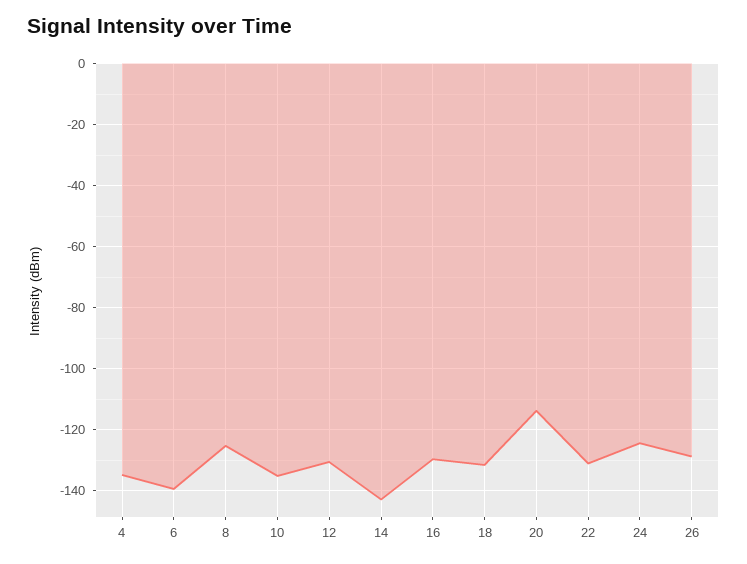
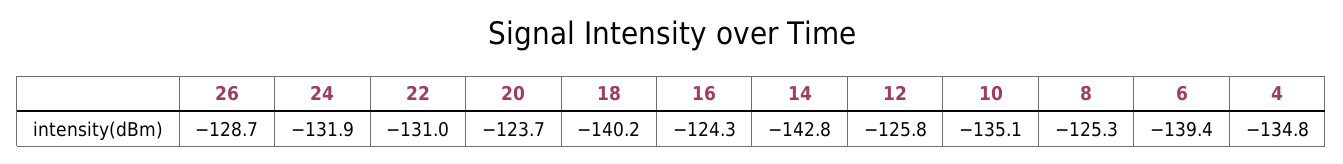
12: -130 -> -125.8
16: -130 -> -124.3
18: -132 -> -140.2
20: -114 -> -123.7
24: -124 -> -131.9

